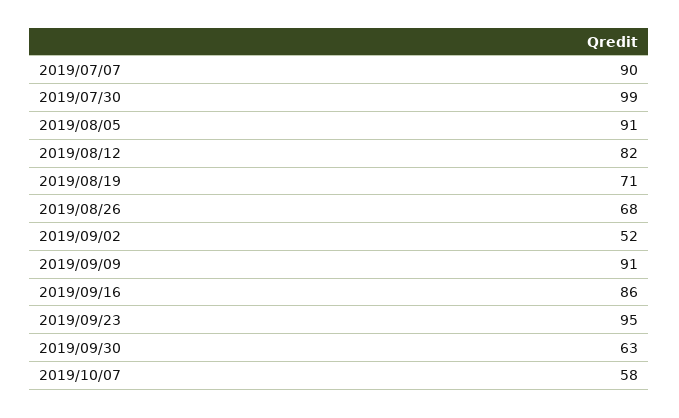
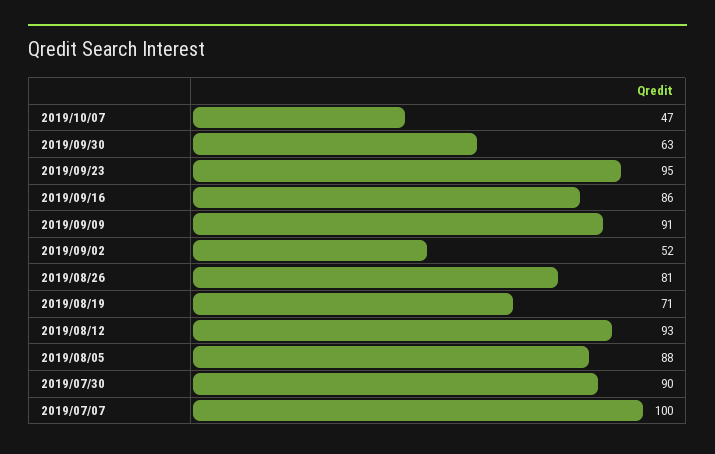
2019/07/07: 90 -> 100
2019/07/30: 99 -> 90
2019/08/05: 91 -> 88
2019/08/12: 82 -> 93
2019/08/26: 68 -> 81
2019/10/07: 58 -> 47

